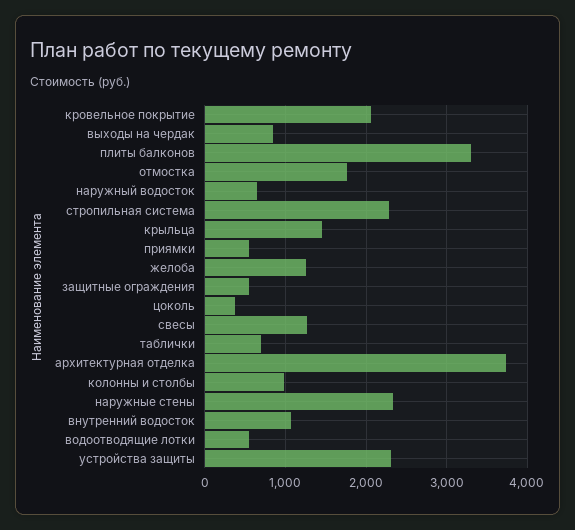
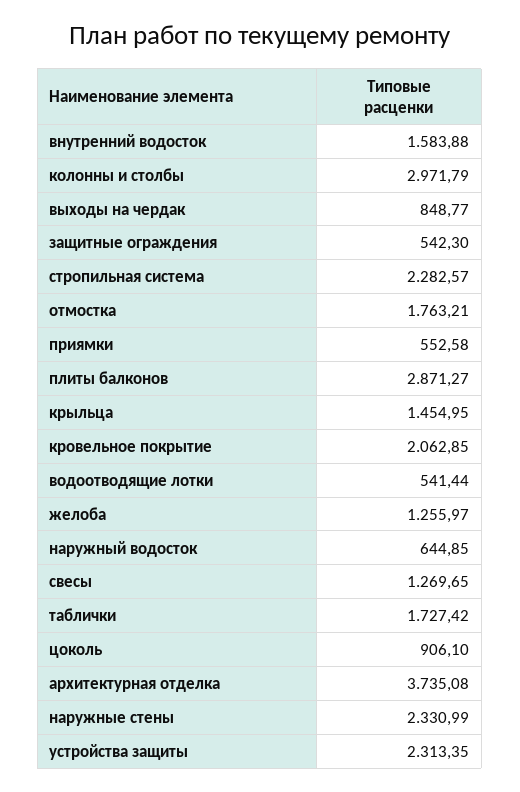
плиты балконов: 3300 -> 2871.27
цоколь: 400 -> 906.1
таблички: 700 -> 1727.42
колонны и столбы: 1000 -> 2971.79
внутренний водосток: 1100 -> 1583.88

